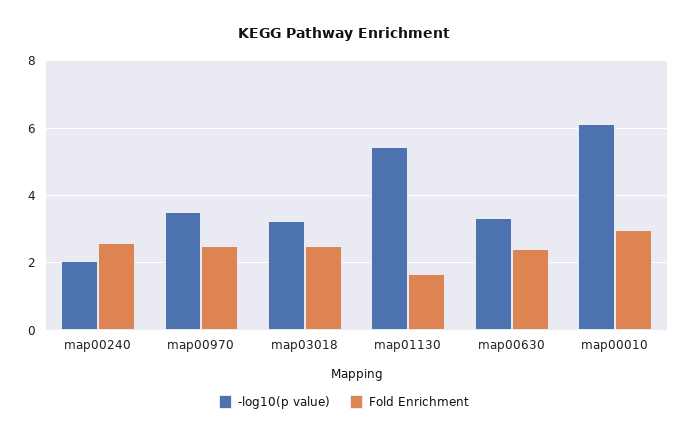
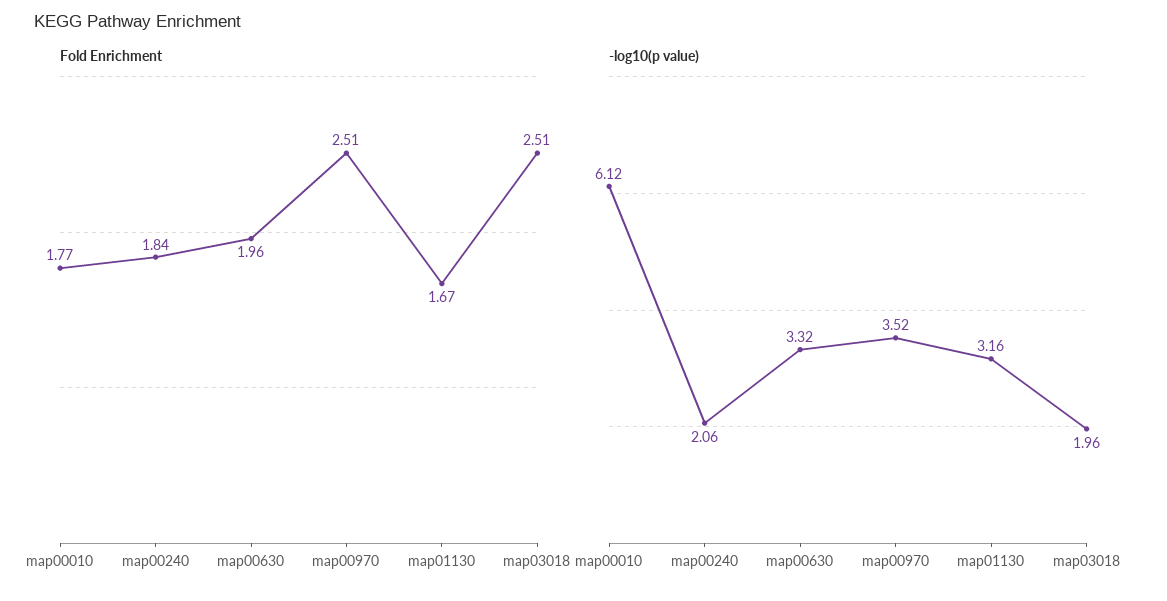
Fold Enrichment, map00240: 2.6 -> 1.84
-log10(p value), map03018: 3.2 -> 1.96
-log10(p value), map01130: 5.4 -> 3.16
Fold Enrichment, map00630: 2.4 -> 1.96
Fold Enrichment, map00010: 3 -> 1.77

